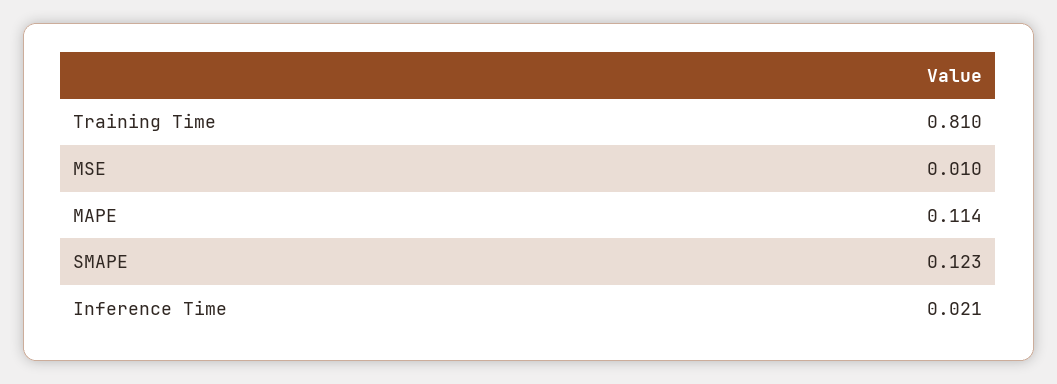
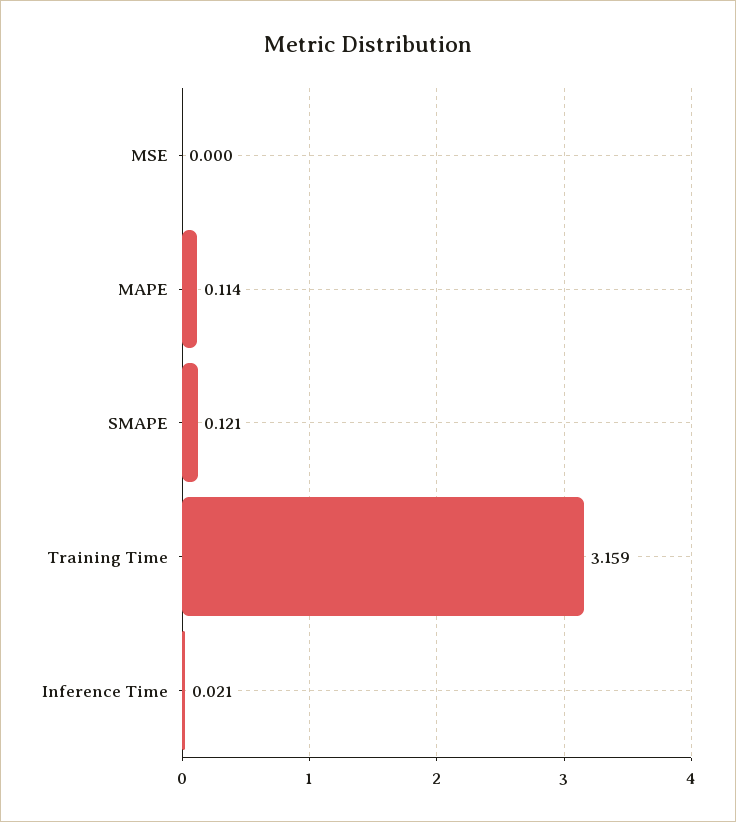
Training Time: 0.81 -> 3.159
MSE: 0.01 -> 0
SMAPE: 0.123 -> 0.121

